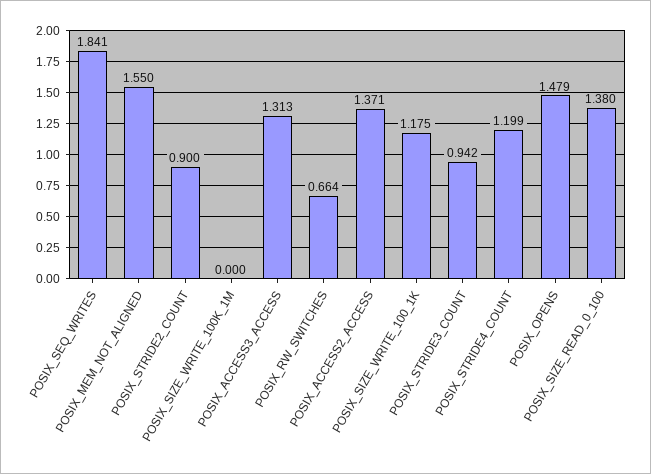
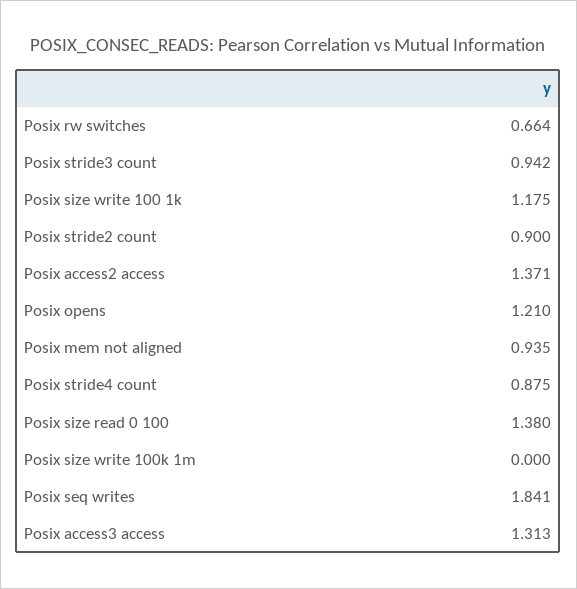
POSIX_MEM_NOT_ALIGNED: 1.55 -> 0.935
POSIX_STRIDE4_COUNT: 1.199 -> 0.875
POSIX_OPENS: 1.479 -> 1.21

